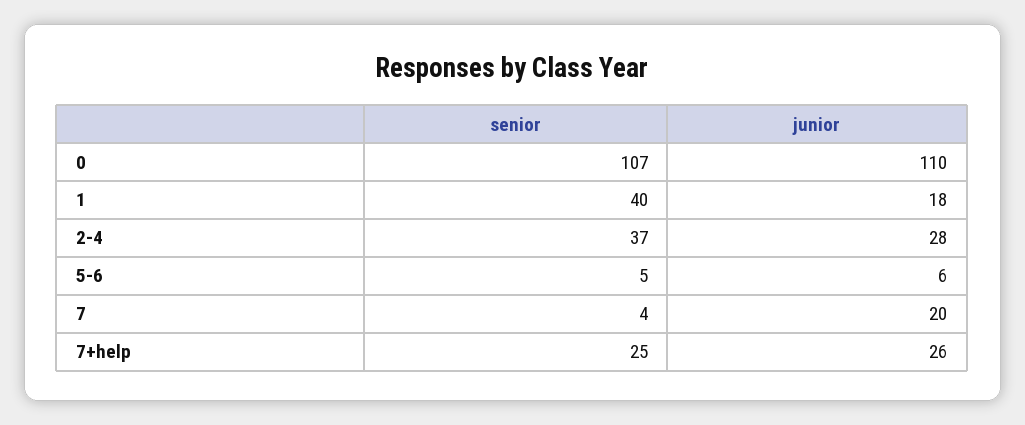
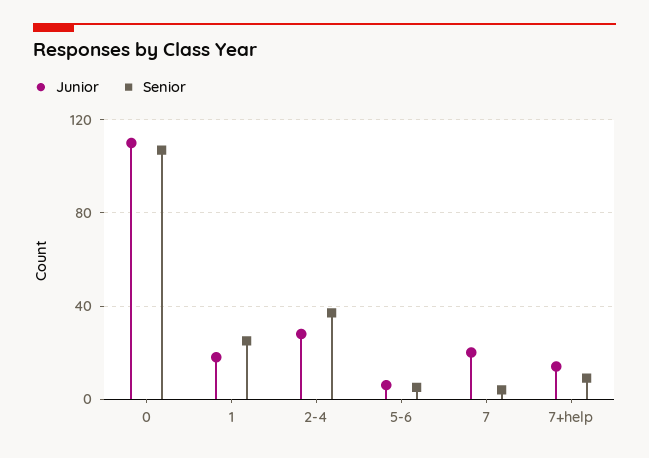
senior, 1: 40 -> 25
senior, 7+help: 25 -> 10
junior, 7+help: 26 -> 15

